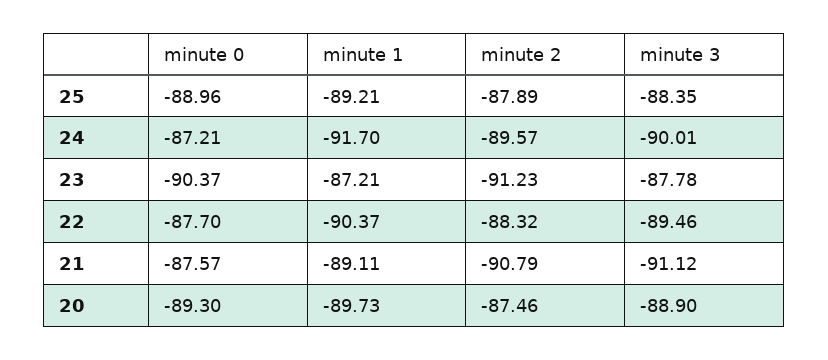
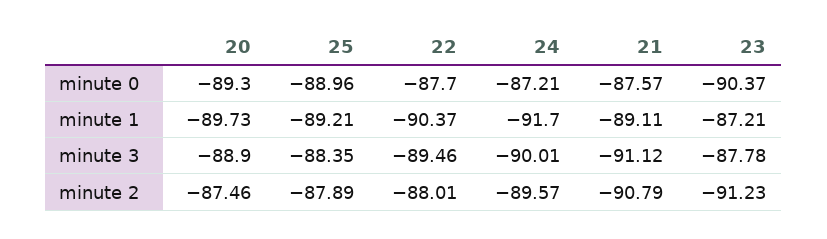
minute 2, 22: -88.32 -> -88.01

